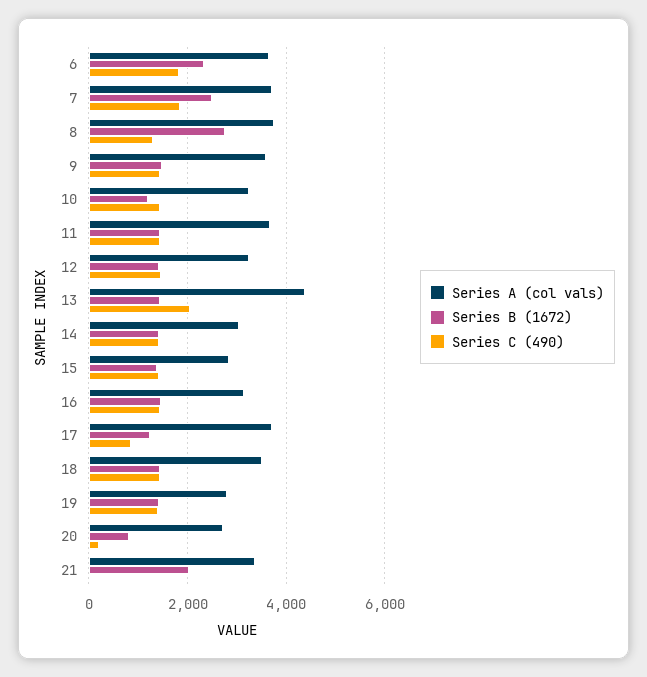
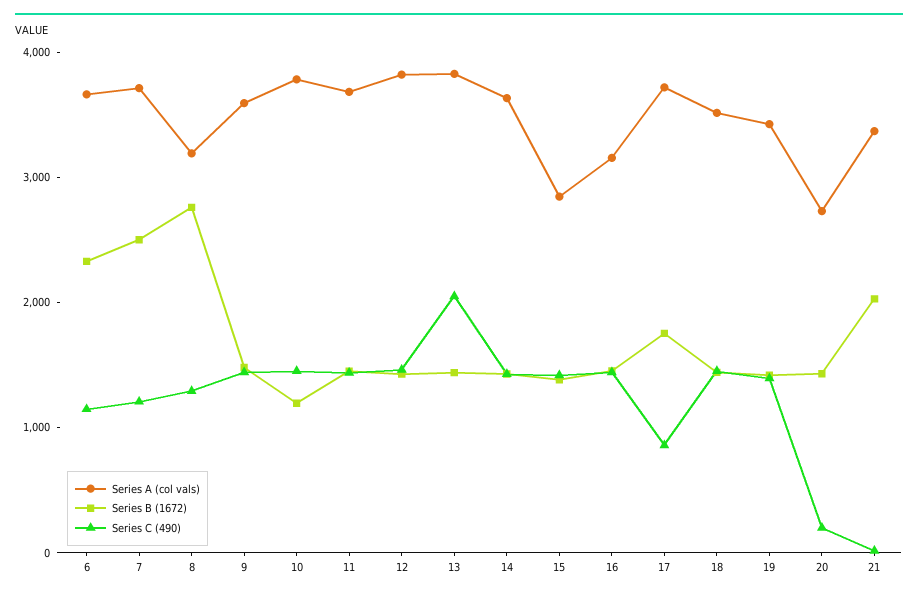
Series C (490), 6: 1800 -> 1200
Series C (490), 7: 1800 -> 1200
Series A (col vals), 8: 3800 -> 3200
Series A (col vals), 10: 3200 -> 3800
Series A (col vals), 12: 3200 -> 3800
Series A (col vals), 13: 4400 -> 3800
Series A (col vals), 14: 3000 -> 3600
Series B (1672), 17: 1200 -> 1800
Series A (col vals), 19: 2800 -> 3400
Series B (1672), 20: 800 -> 1400

